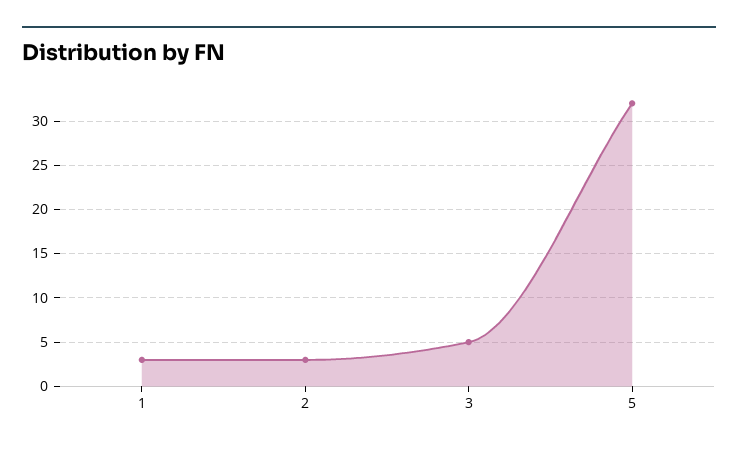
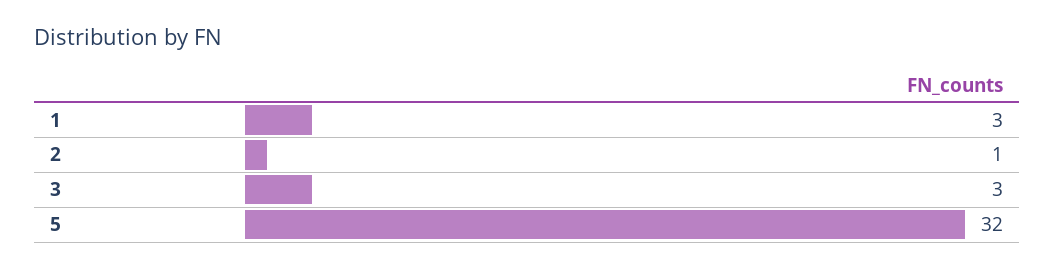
2: 3 -> 1
3: 5 -> 3

